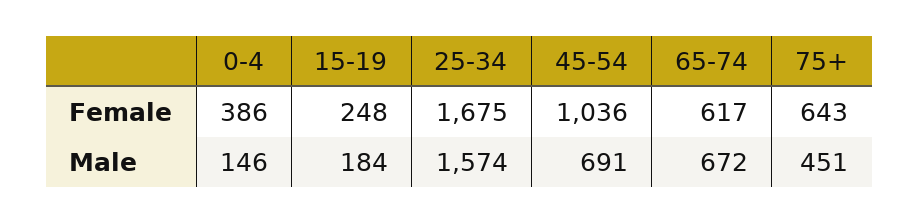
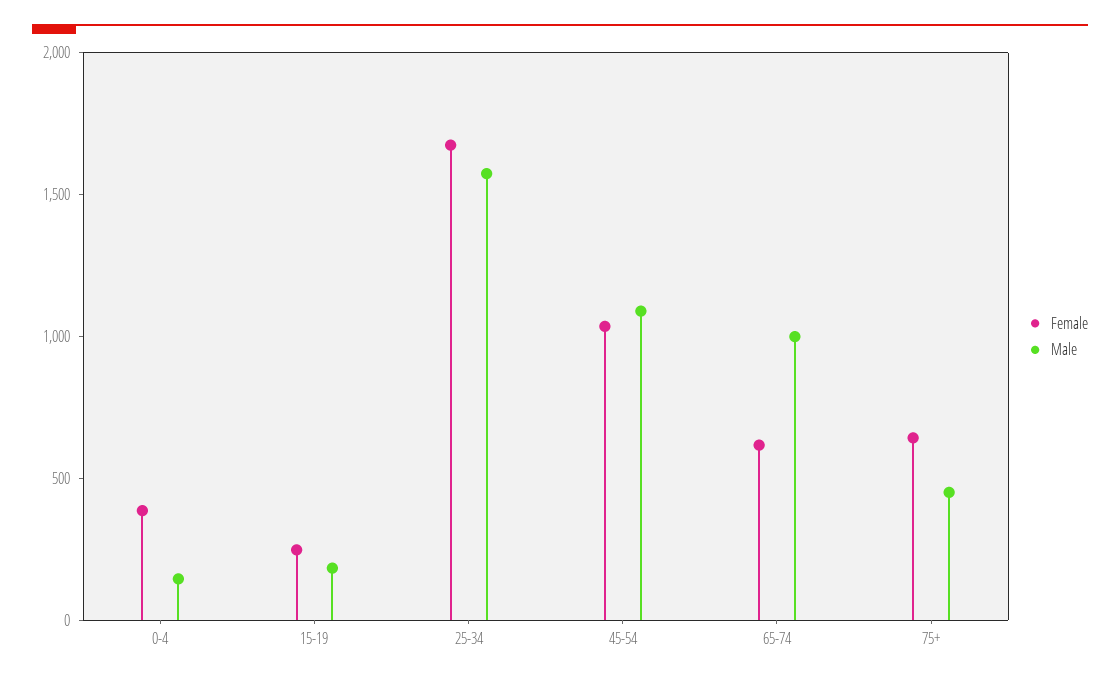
Male, 45-54: 691 -> 1100
Male, 65-74: 672 -> 1000

